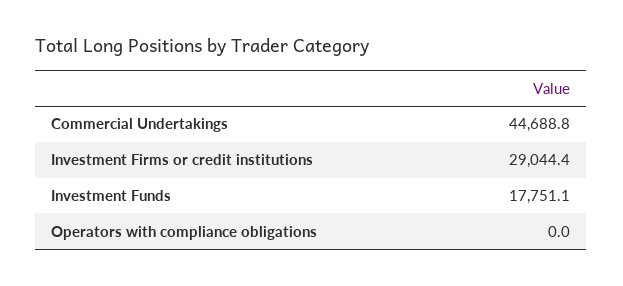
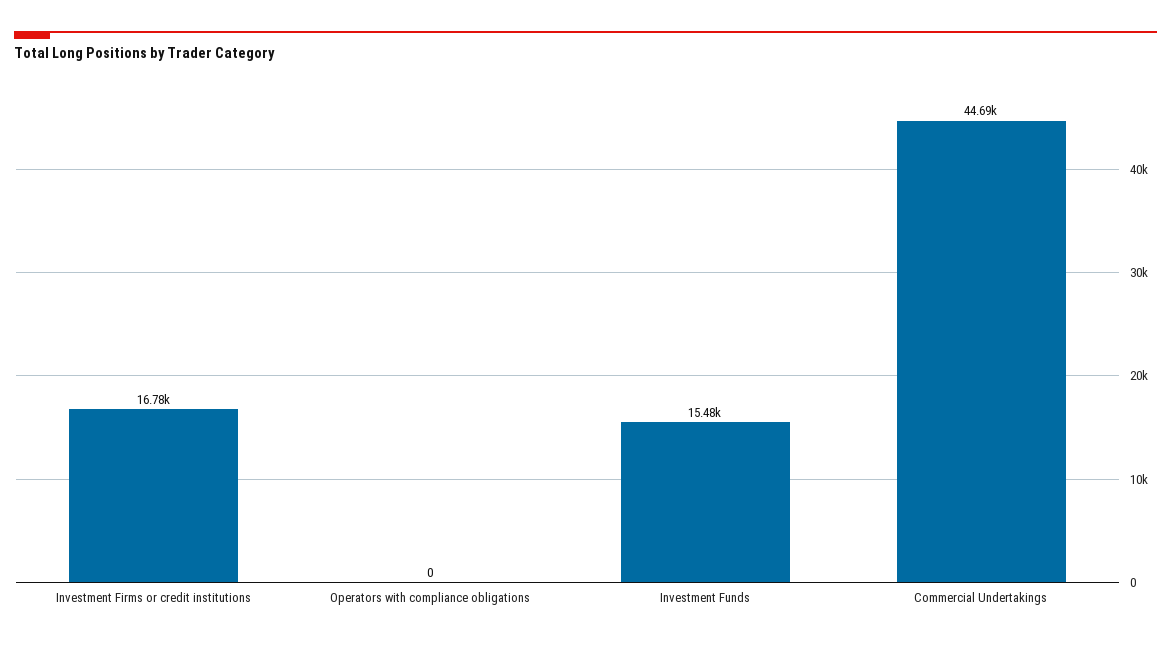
Investment Firms or credit institutions: 29044.4 -> 16780
Investment Funds: 17751.1 -> 15480

